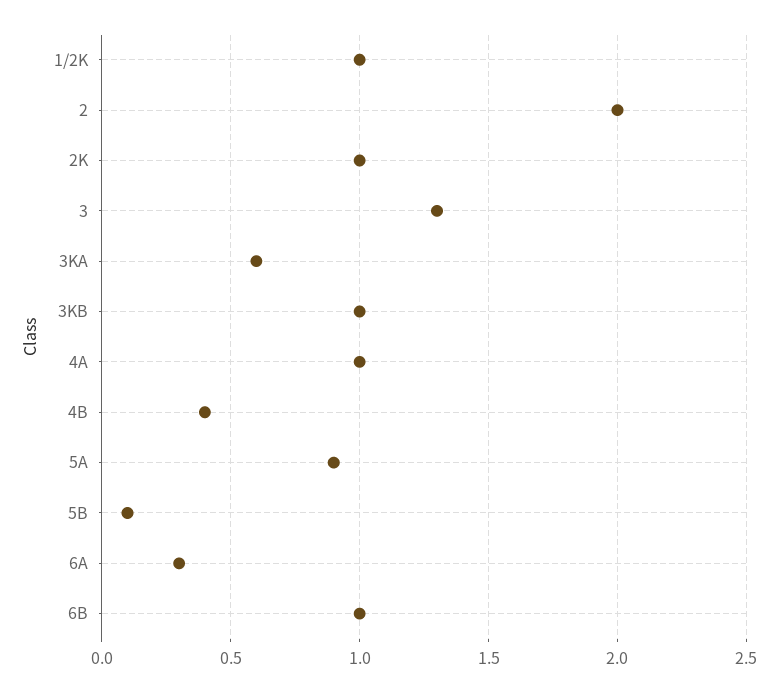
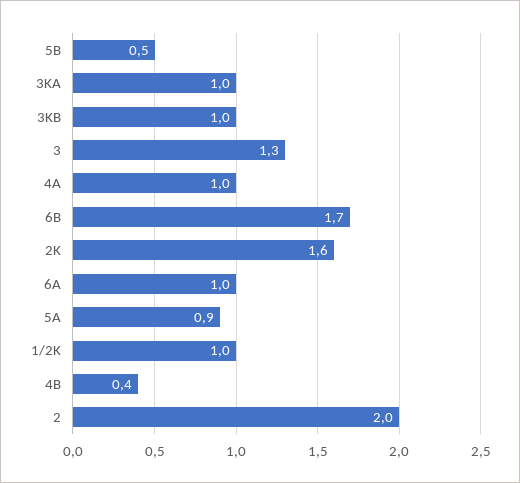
2K: 1 -> 1.6
3KA: 0.6 -> 1
5B: 0.1 -> 0.5
6A: 0.3 -> 1
6B: 1 -> 1.7

